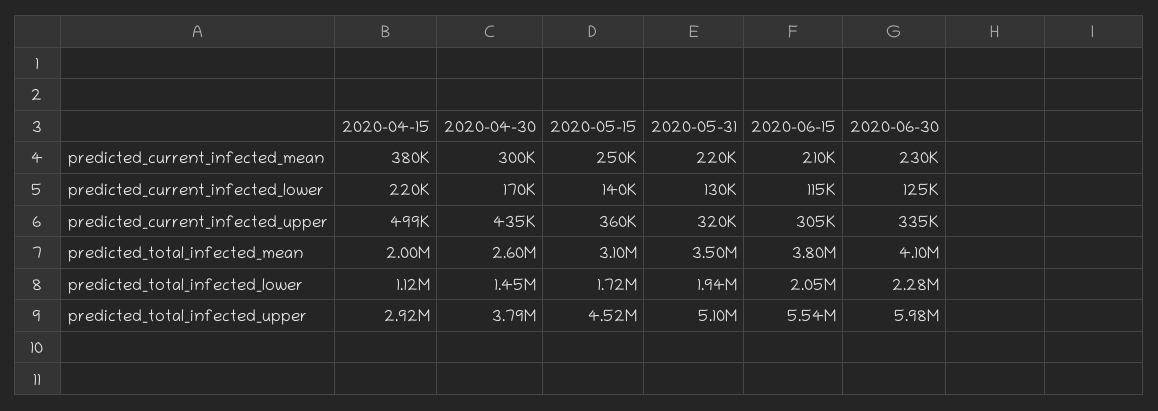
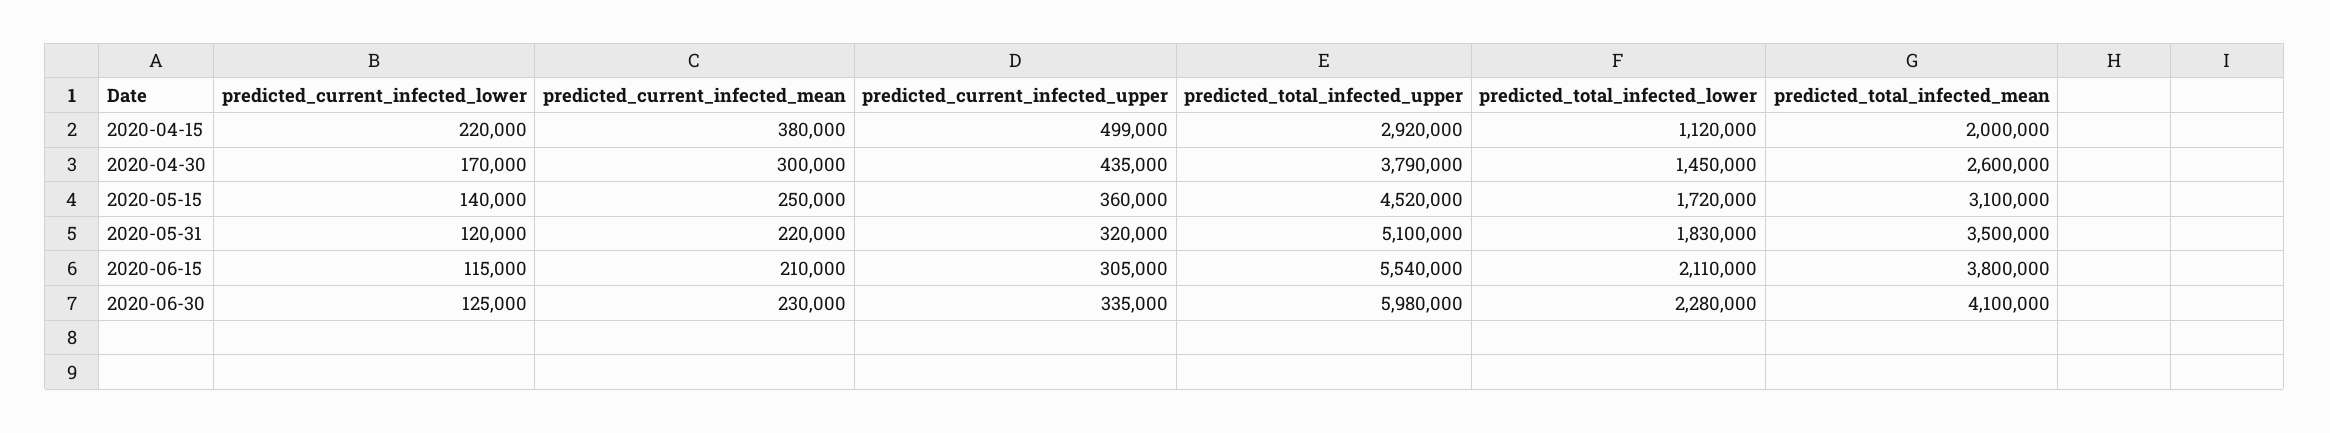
2020-05-31, predicted_current_infected_lower: 130000 -> 120000
2020-05-31, predicted_total_infected_lower: 1940000 -> 1830000
2020-06-15, predicted_total_infected_lower: 2050000 -> 2110000

